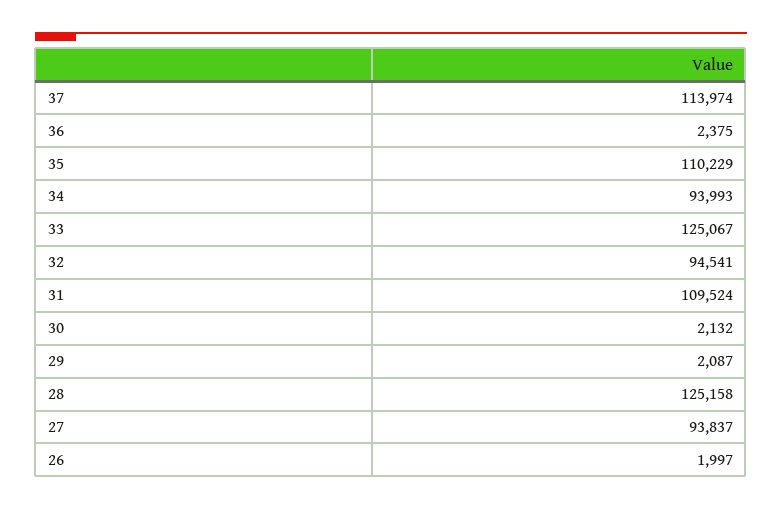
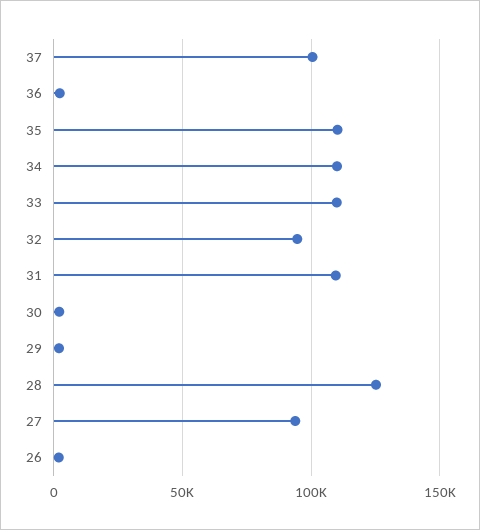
37: 113974 -> 100000
34: 93993 -> 110000
33: 125067 -> 110000

